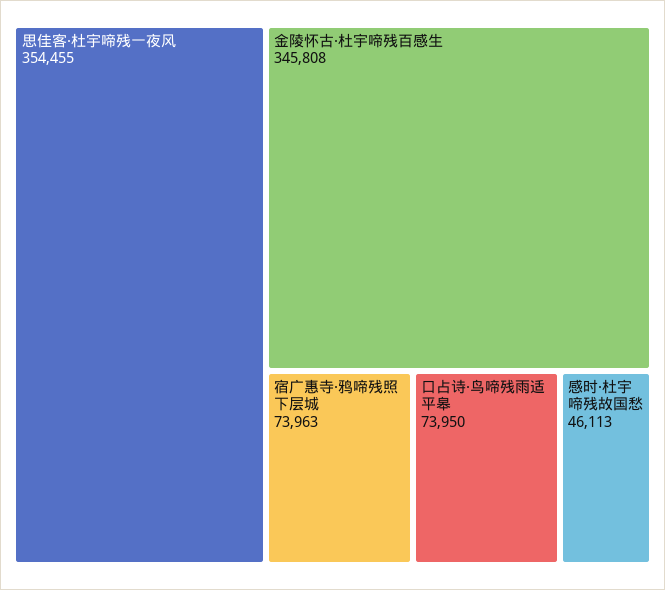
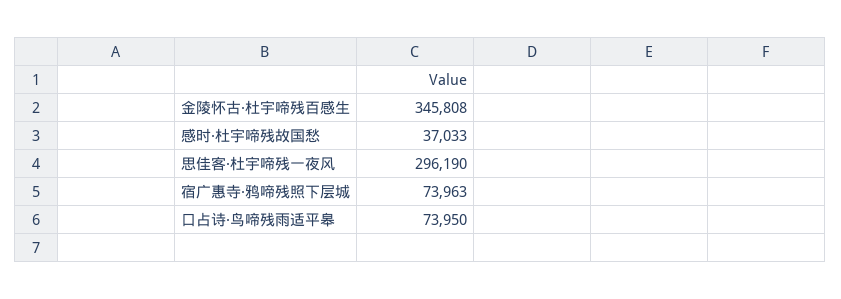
思佳客·杜宇啼残一夜风: 354455 -> 296190
感时·杜宇啼残故国愁: 46113 -> 37033

